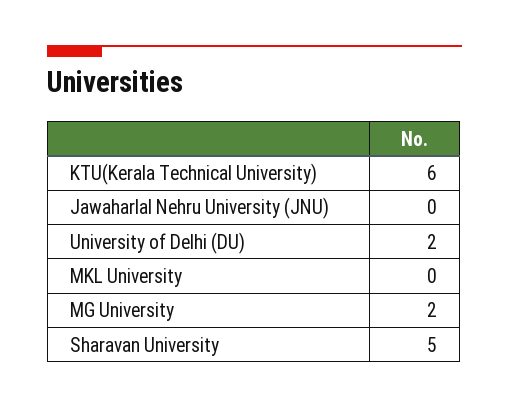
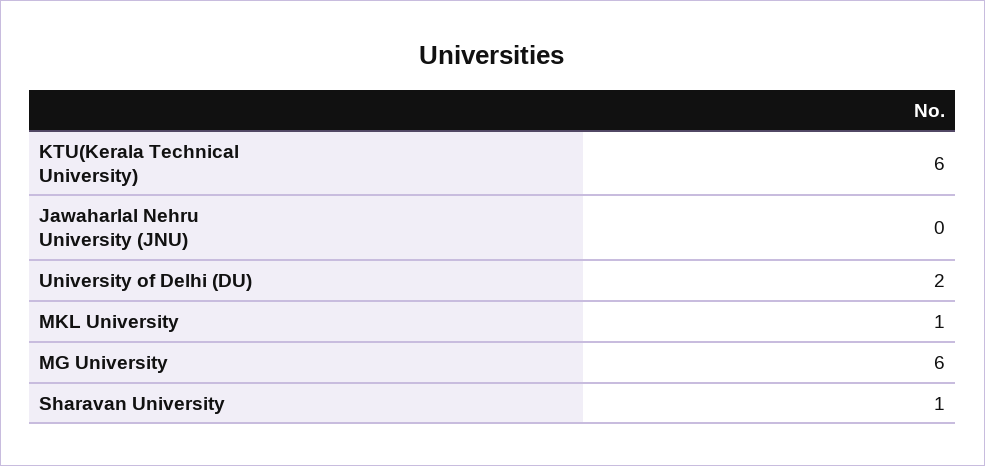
MKL University: 0 -> 1
MG University: 2 -> 6
Sharavan University: 5 -> 1

